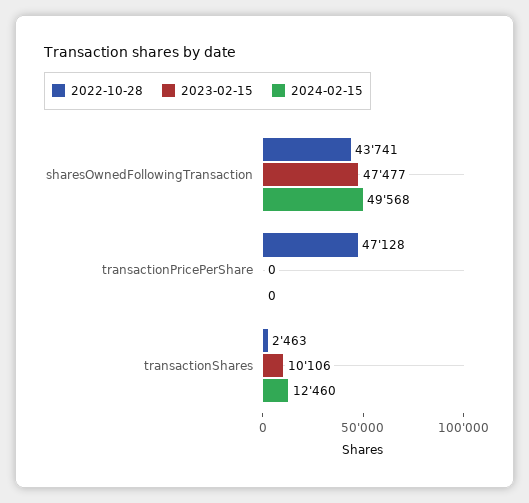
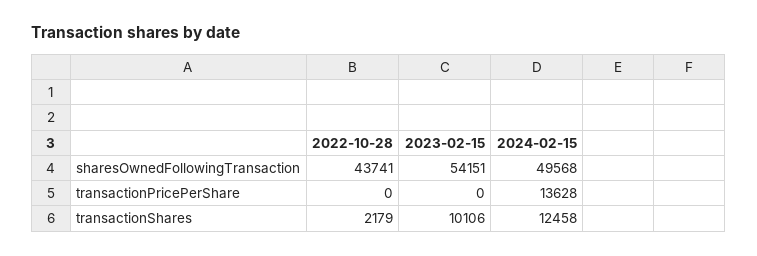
2023-02-15, sharesOwnedFollowingTransaction: 47477 -> 54151
2022-10-28, transactionPricePerShare: 47128 -> 0
2024-02-15, transactionPricePerShare: 0 -> 13628
2022-10-28, transactionShares: 2463 -> 2179
2024-02-15, transactionShares: 12460 -> 12458

